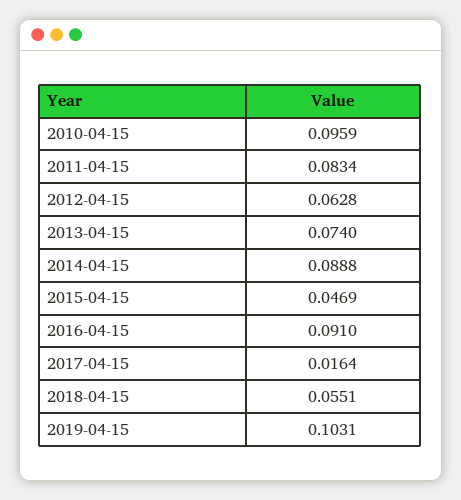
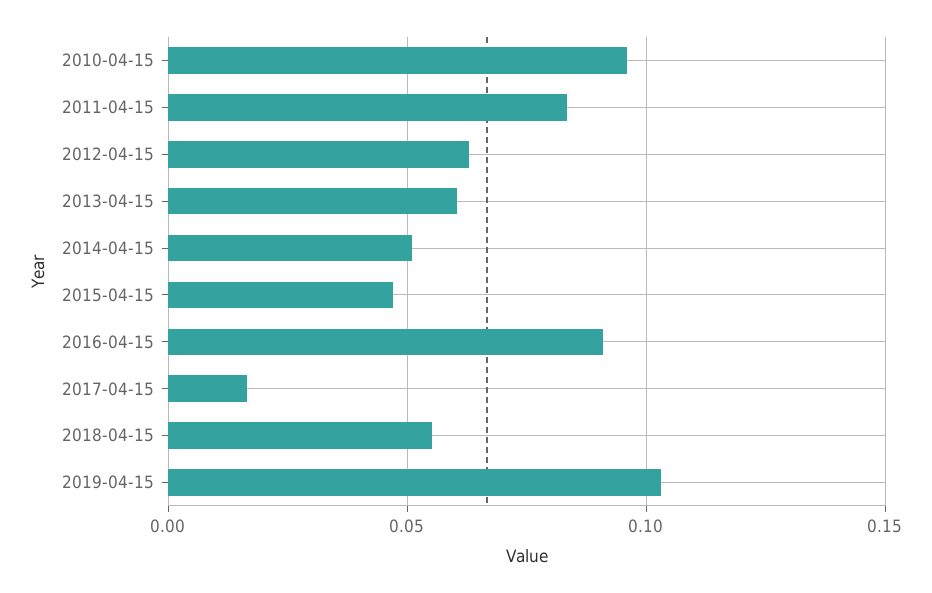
2013-04-15: 0.074 -> 0.06
2014-04-15: 0.0888 -> 0.05

